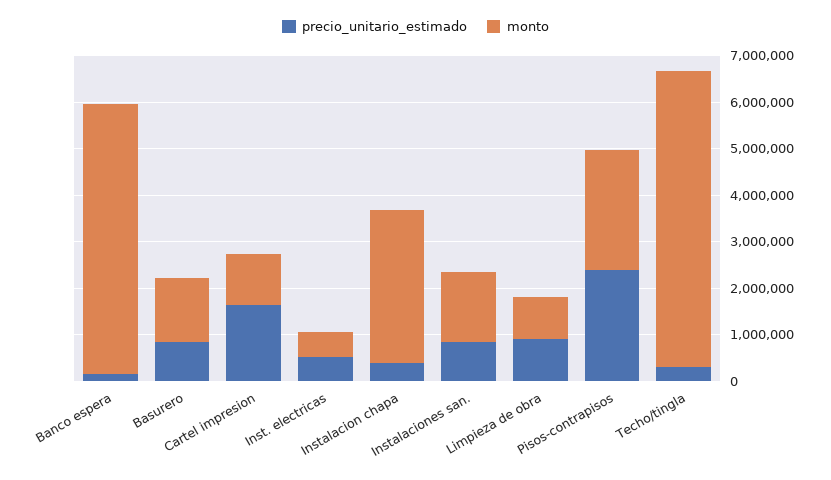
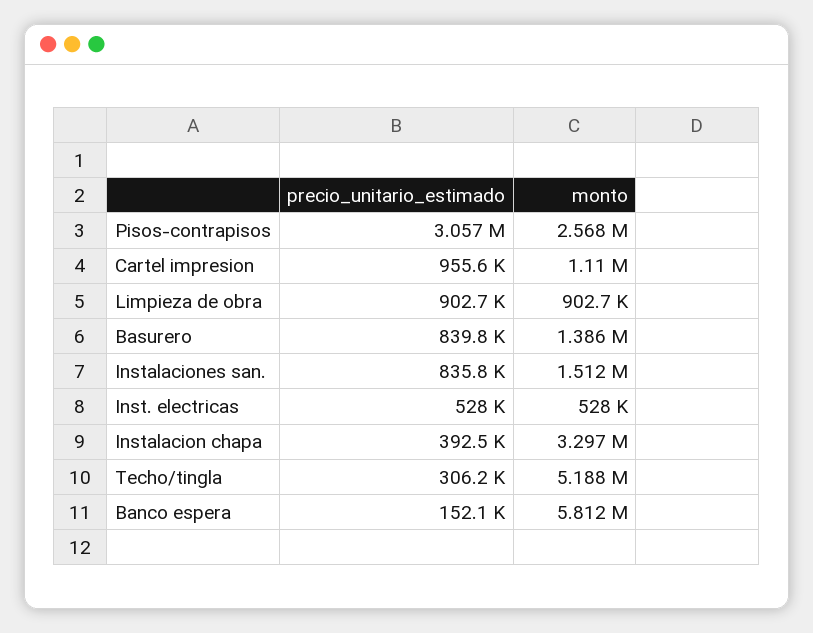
precio_unitario_estimado, Cartel impresion: 1600000 -> 955600
precio_unitario_estimado, Pisos-contrapisos: 2400000 -> 3057000
monto, Techo/tingla: 6400000 -> 5188000

